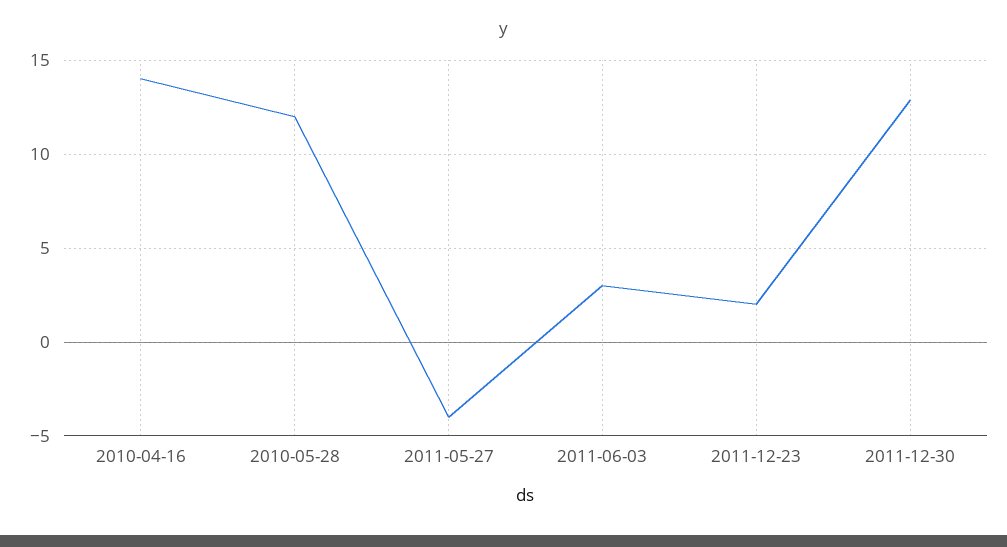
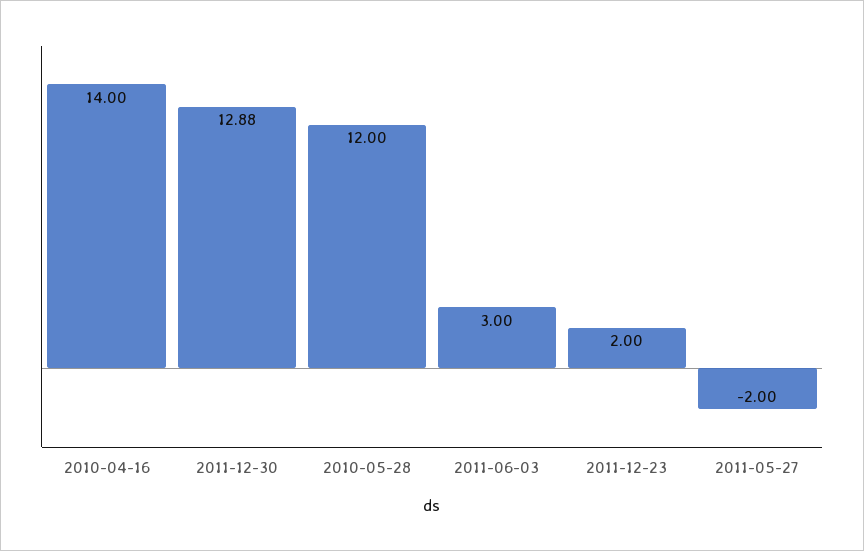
2011-05-27: -4 -> -2

